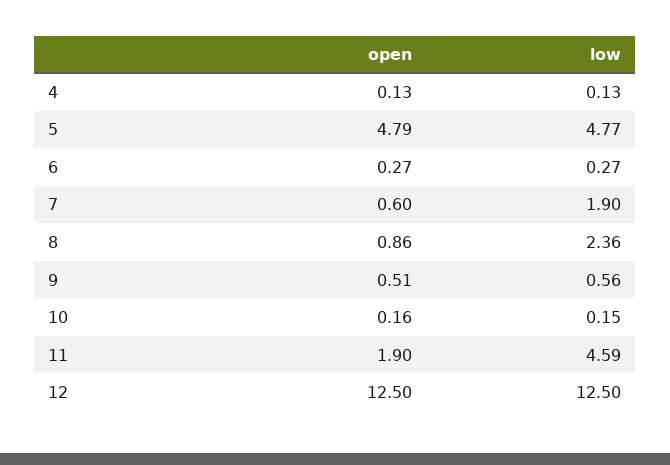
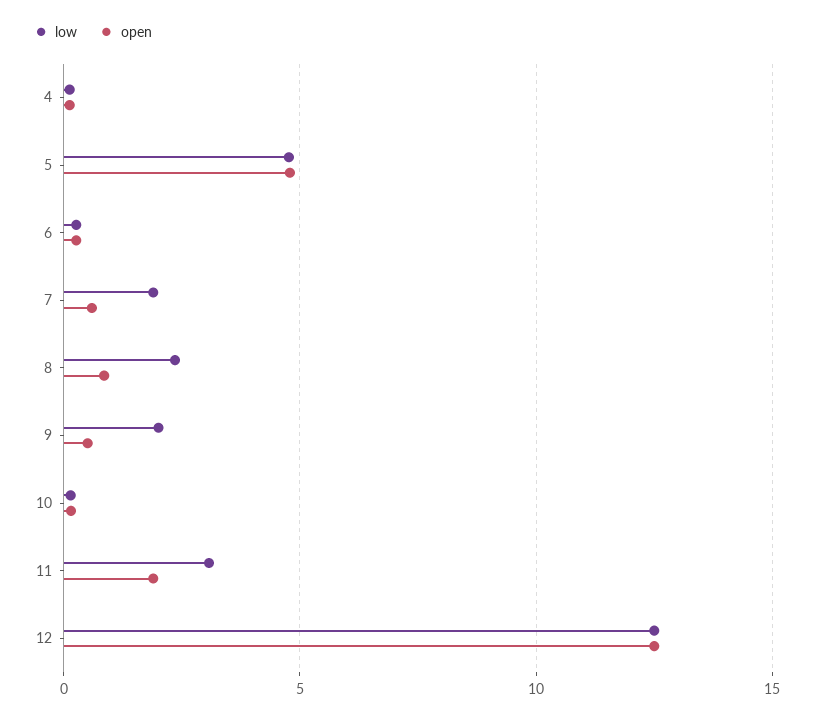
low, 9: 0.56 -> 2
low, 11: 4.59 -> 3

